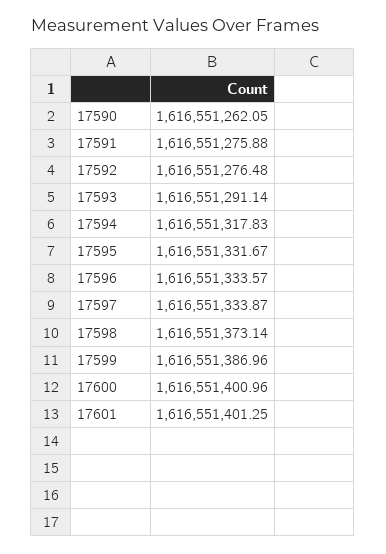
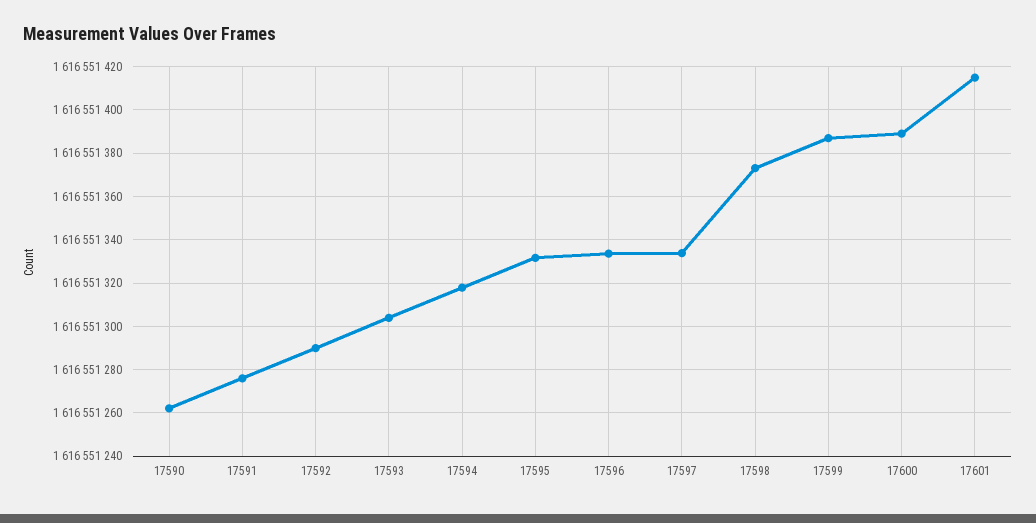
17592: 1616551276.48 -> 1616551290
17593: 1616551291.14 -> 1616551305
17600: 1616551400.96 -> 1616551390
17601: 1616551401.25 -> 1616551415

